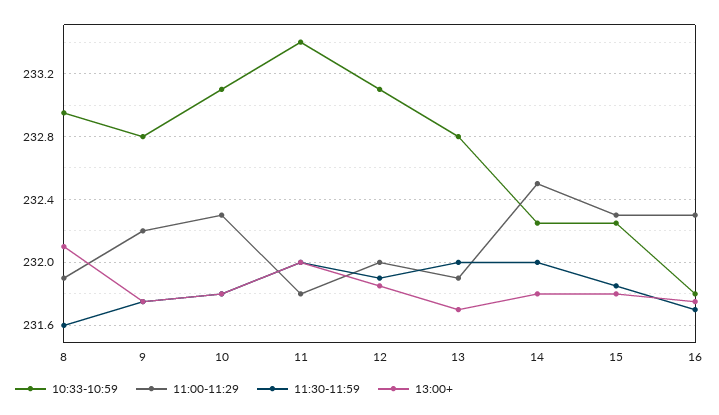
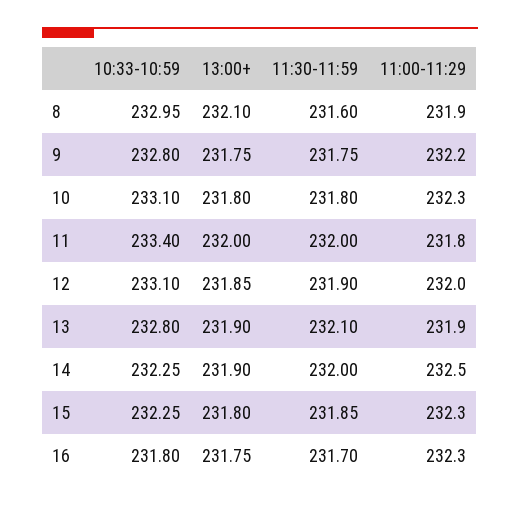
11:30-11:59, 13: 232 -> 232.1
13:00+, 13: 231.7 -> 231.9
13:00+, 14: 231.8 -> 231.9

